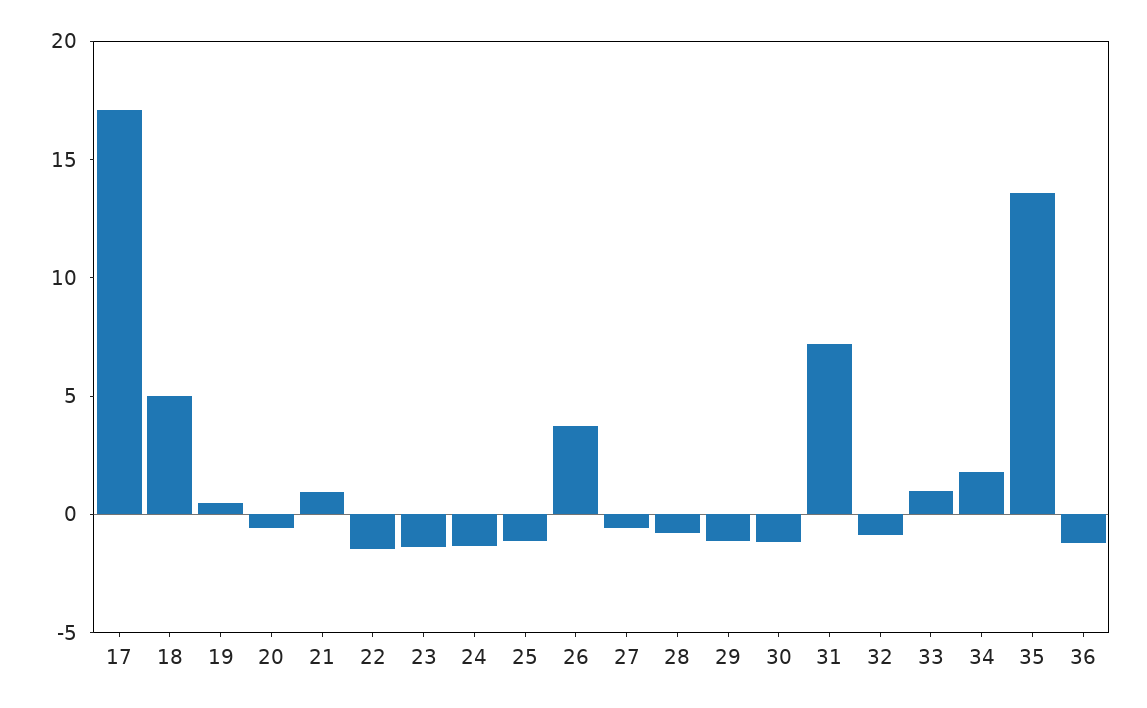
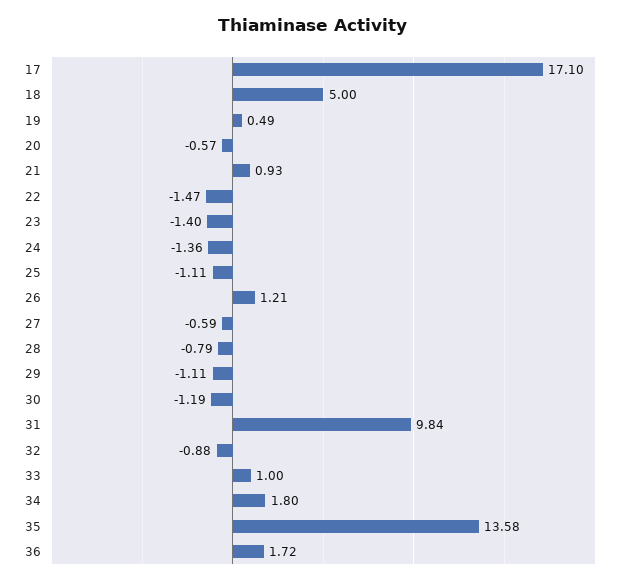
26: 4 -> 1.21
31: 7 -> 9.84
36: -1 -> 1.72

